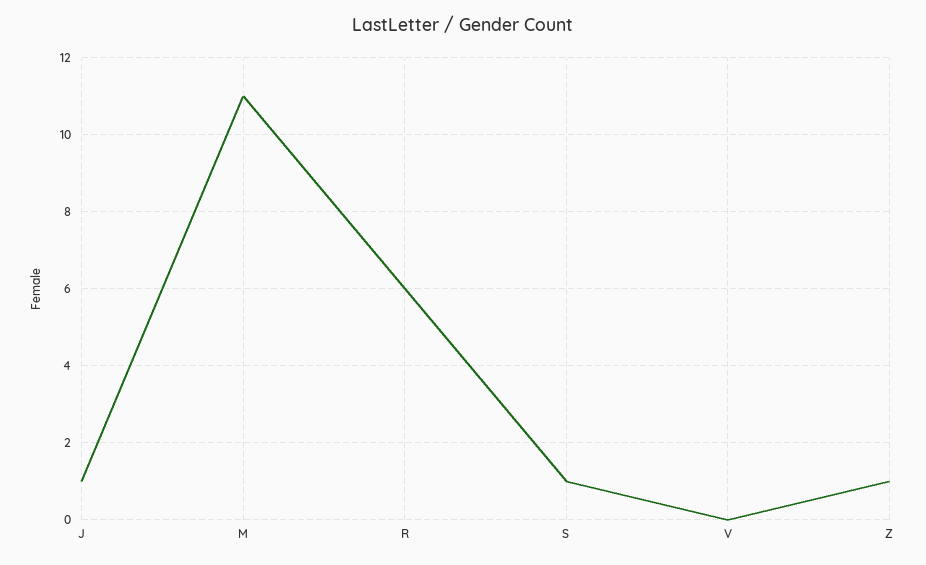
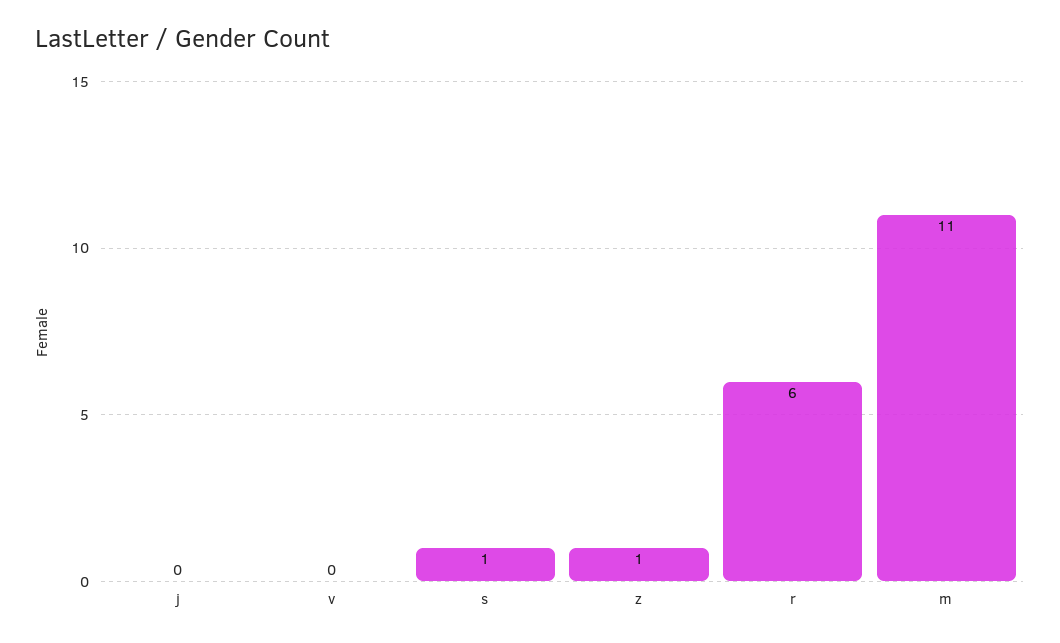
J: 1 -> 0

